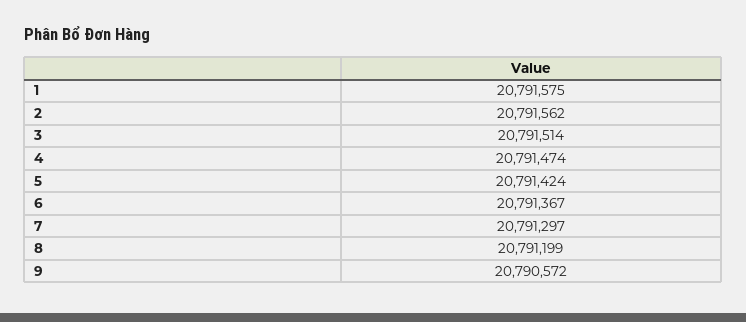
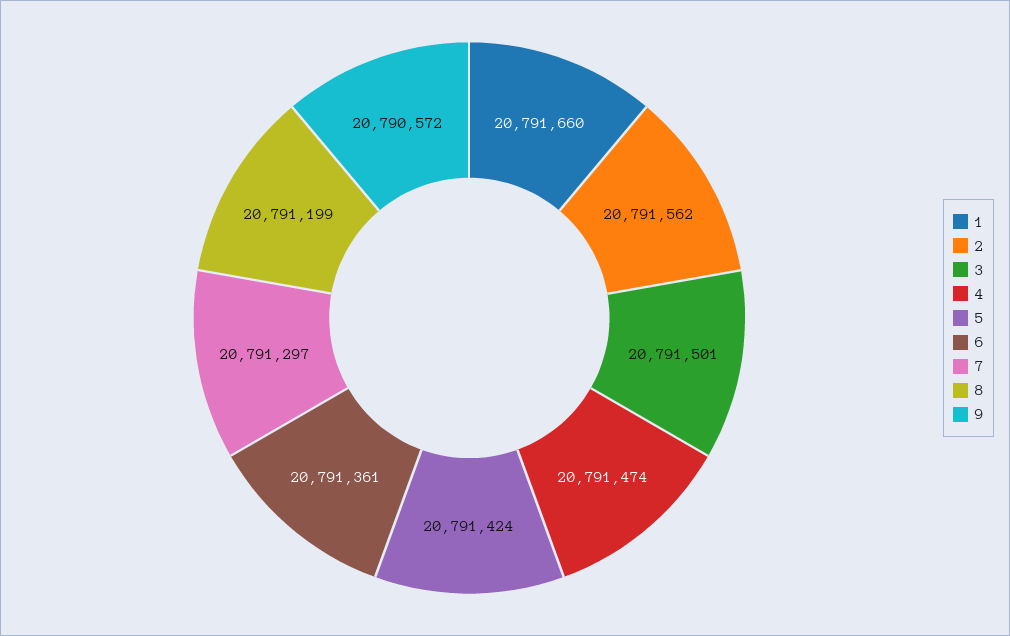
1: 20791575 -> 20791660
3: 20791514 -> 20791501
6: 20791367 -> 20791361

